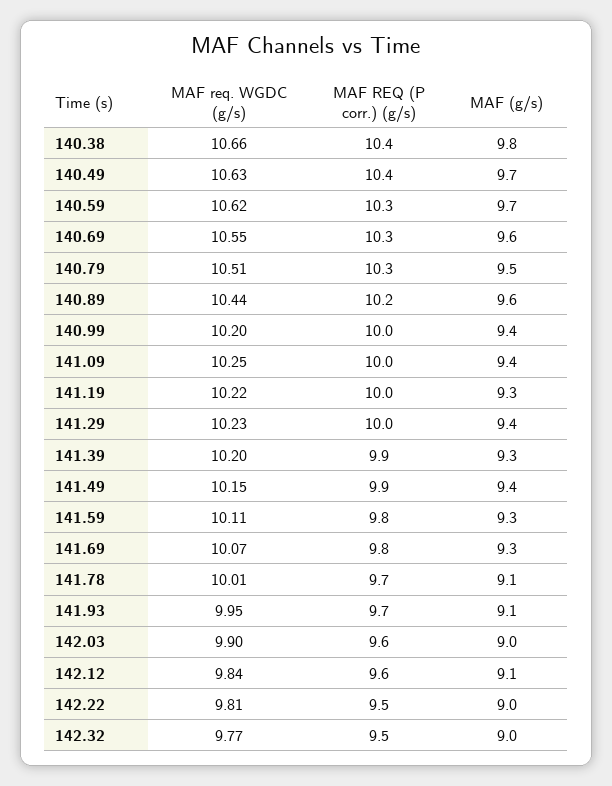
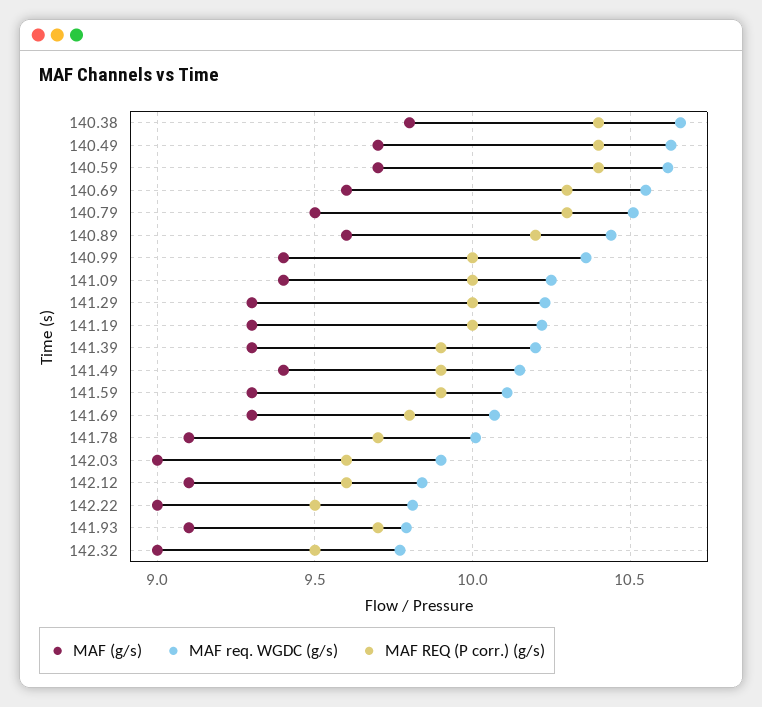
MAF REQ (P corr.) (g/s), 140.59: 10.3 -> 10.4
MAF req. WGDC (g/s), 140.99: 10.2 -> 10.35
MAF (g/s), 141.29: 9.4 -> 9.3
MAF REQ (P corr.) (g/s), 141.59: 9.8 -> 9.9
MAF req. WGDC (g/s), 141.93: 9.95 -> 9.8

